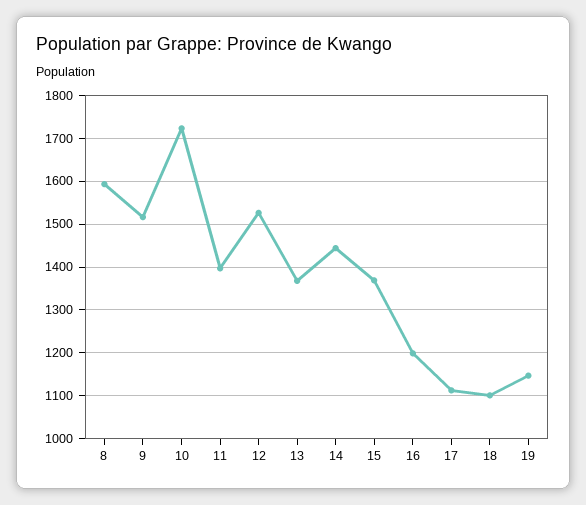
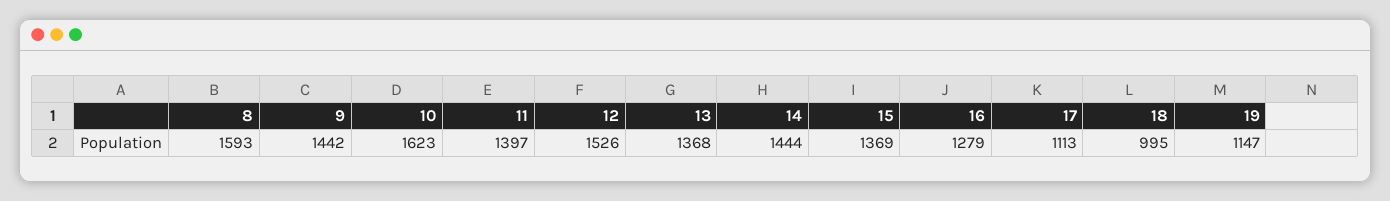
9: 1520 -> 1442
10: 1720 -> 1623
16: 1200 -> 1279
18: 1100 -> 995

